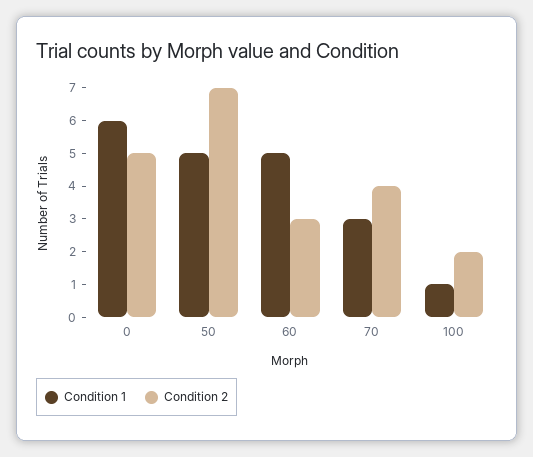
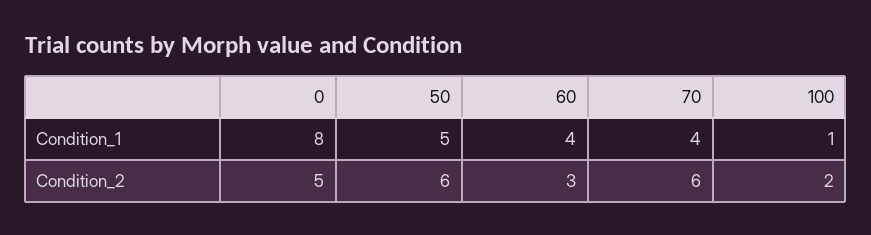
Condition 1, 0: 6 -> 8
Condition 2, 50: 7 -> 6
Condition 1, 60: 5 -> 4
Condition 1, 70: 3 -> 4
Condition 2, 70: 4 -> 6

